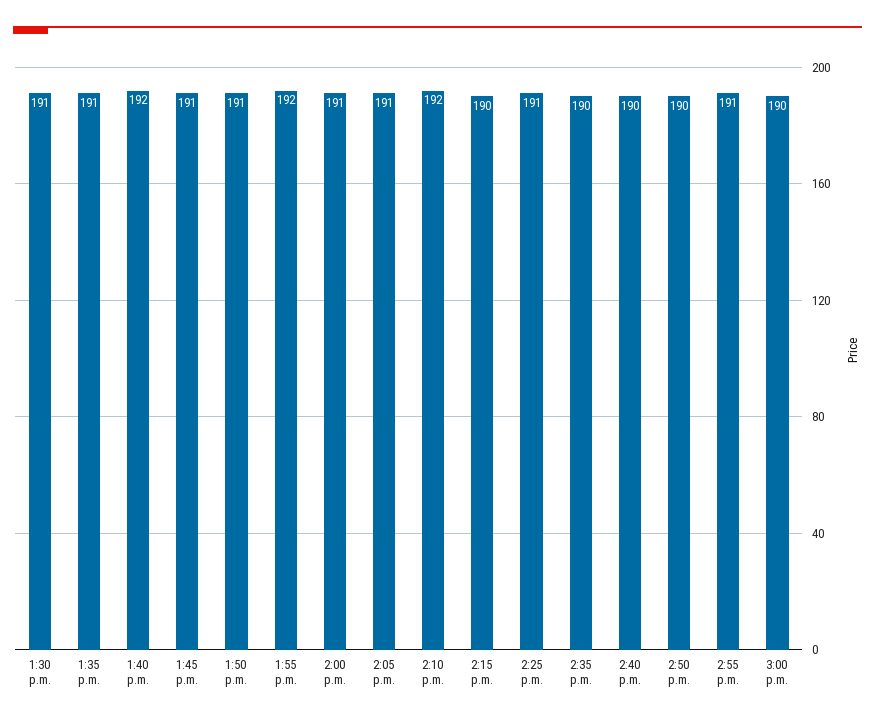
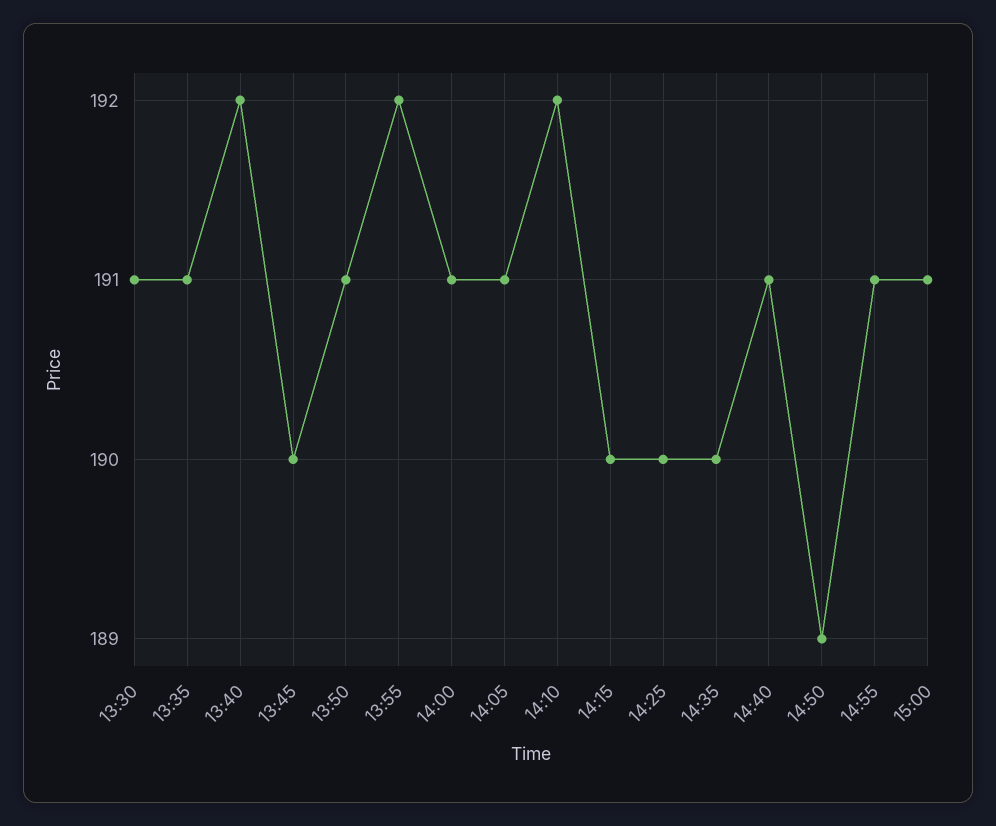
1:45 p.m.: 191 -> 190
2:25 p.m.: 191 -> 190
2:40 p.m.: 190 -> 191
2:50 p.m.: 190 -> 189
3:00 p.m.: 190 -> 191

